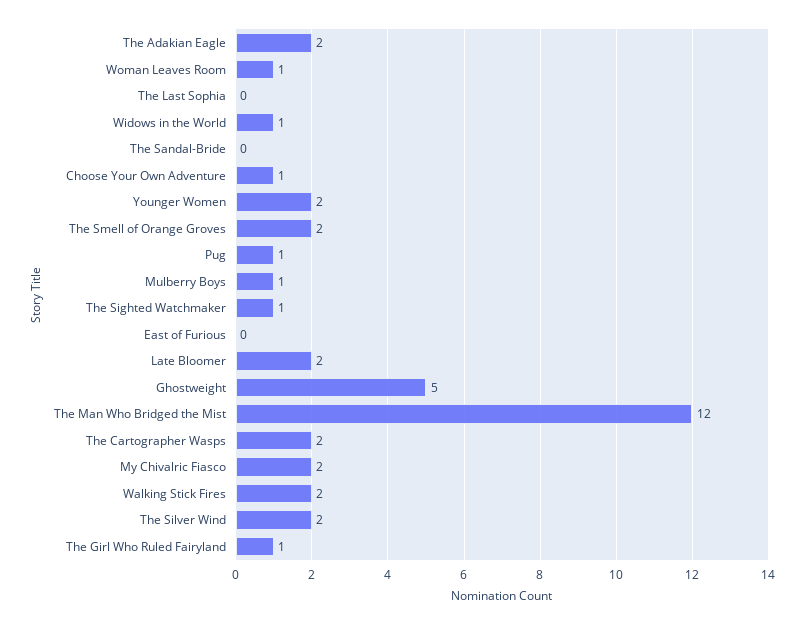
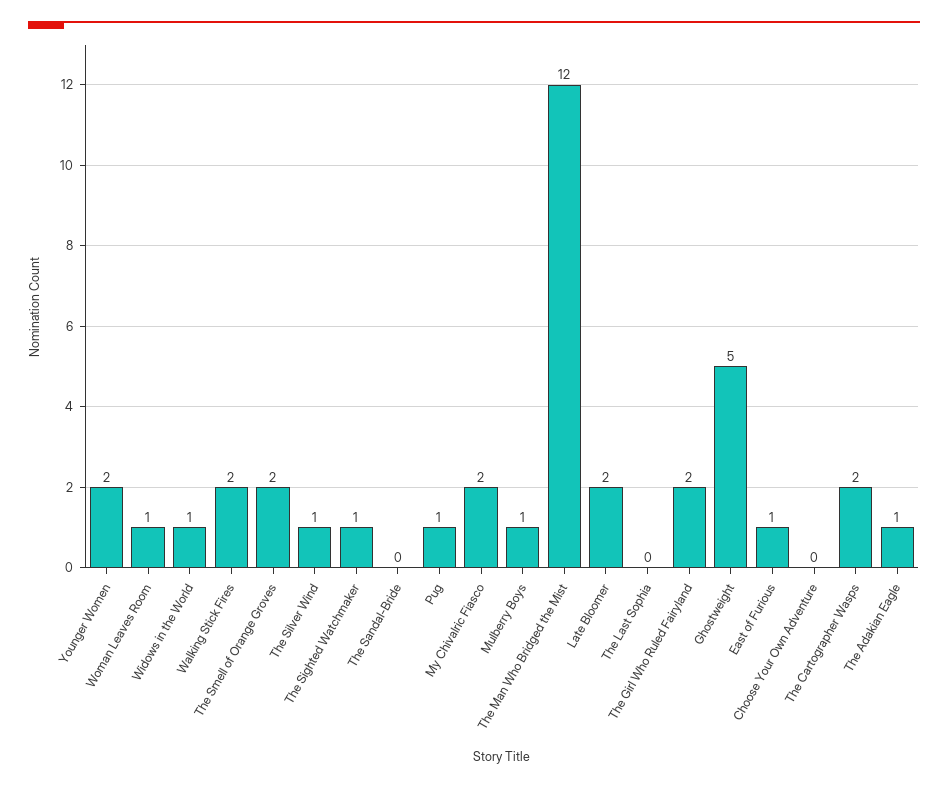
The Adakian Eagle: 2 -> 1
Choose Your Own Adventure: 1 -> 0
East of Furious: 0 -> 1
The Silver Wind: 2 -> 1
The Girl Who Ruled Fairyland: 1 -> 2

